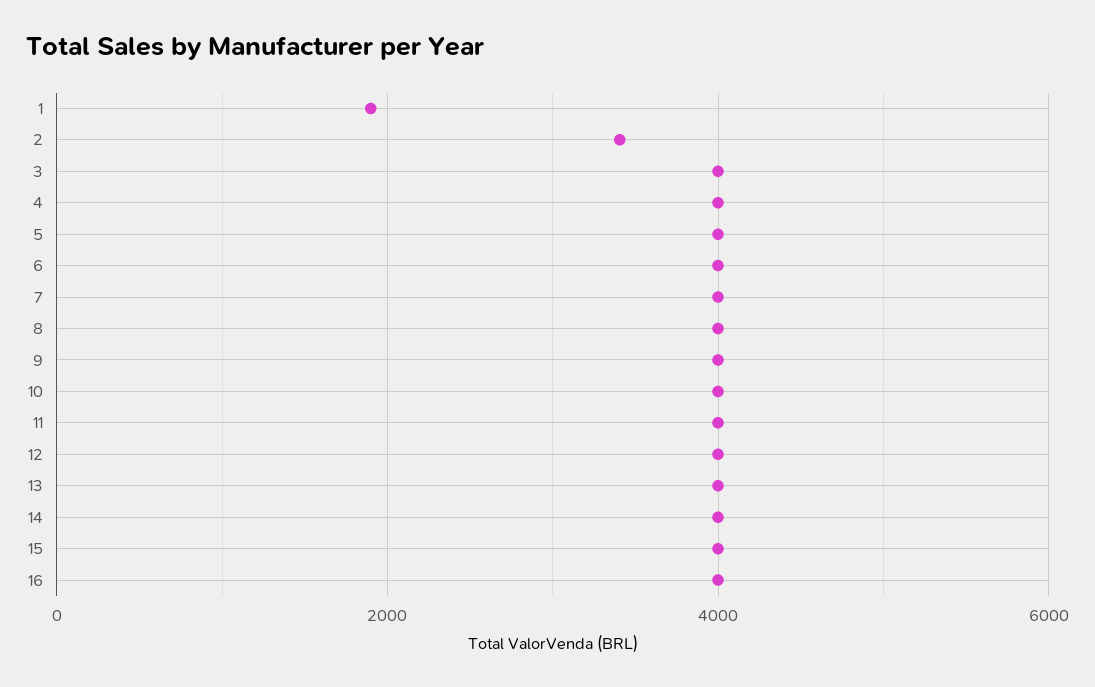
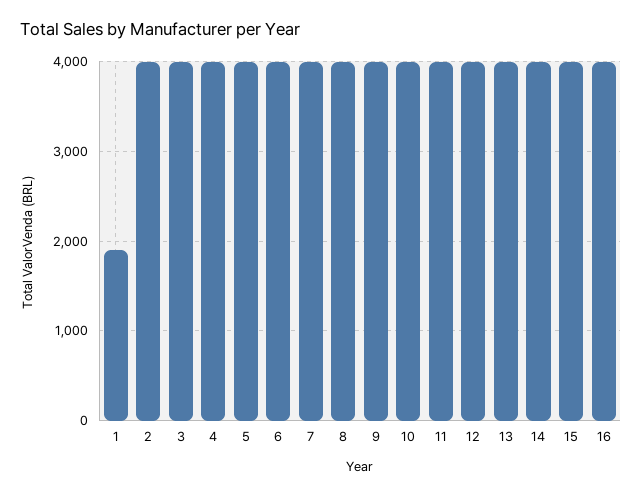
2: 3400 -> 4000

